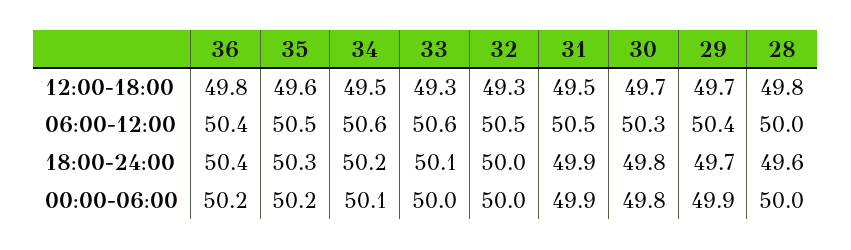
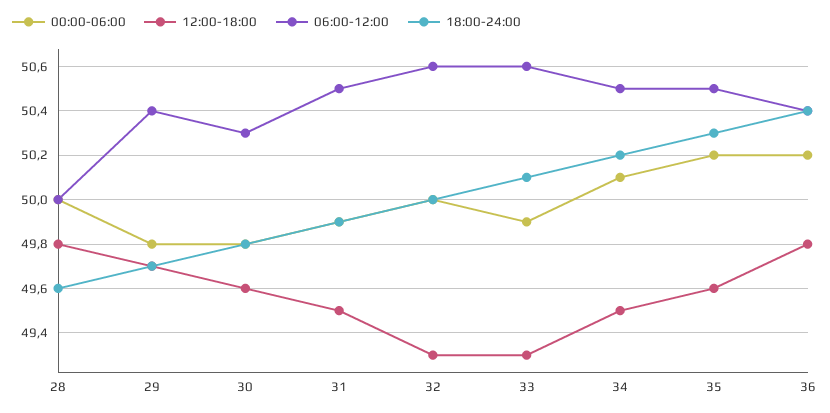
12:00-18:00, 30: 49.7 -> 49.6
06:00-12:00, 34: 50.6 -> 50.5
06:00-12:00, 32: 50.5 -> 50.6
00:00-06:00, 33: 50 -> 49.9
00:00-06:00, 29: 49.9 -> 49.8

